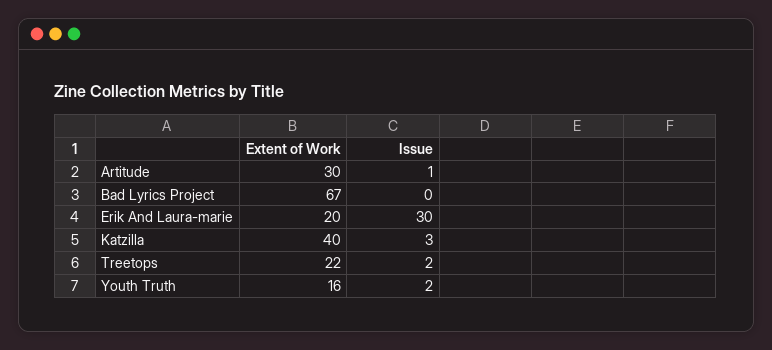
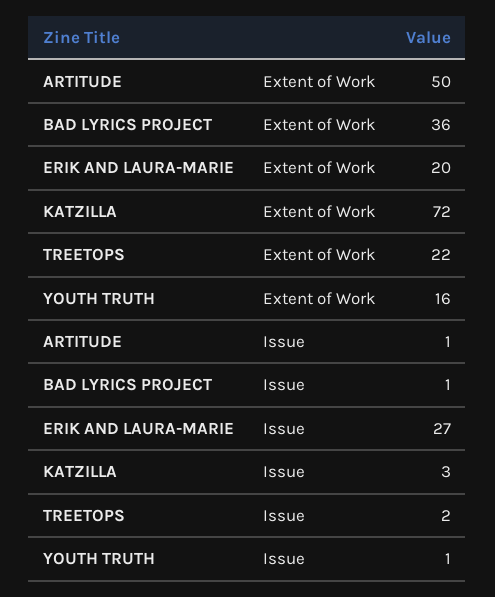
Extent of Work, Artitude: 30 -> 50
Extent of Work, Bad Lyrics Project: 67 -> 36
Issue, Bad Lyrics Project: 0 -> 1
Issue, Erik And Laura-marie: 30 -> 27
Extent of Work, Katzilla: 40 -> 72
Issue, Youth Truth: 2 -> 1

